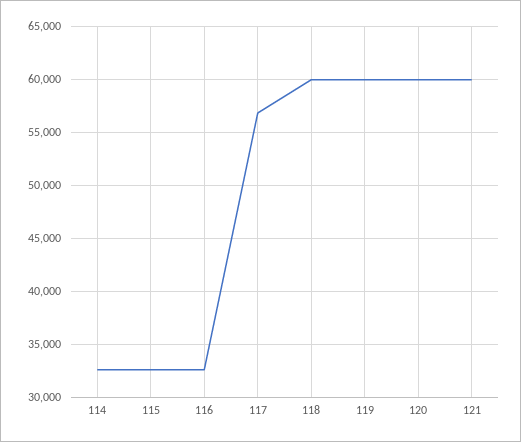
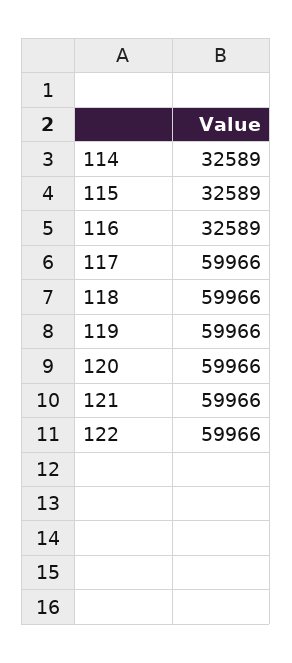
117: 57000 -> 59966
122: none -> 59966

